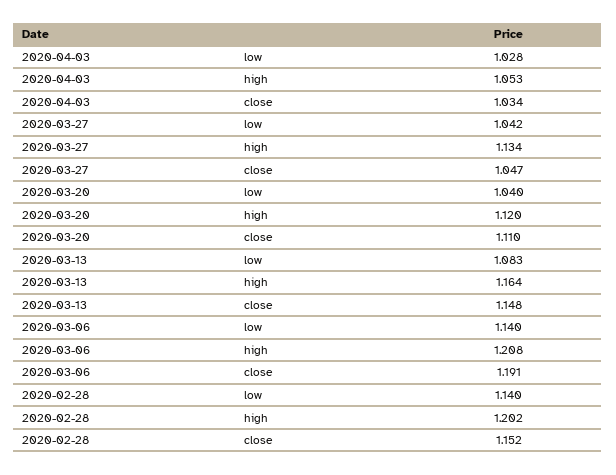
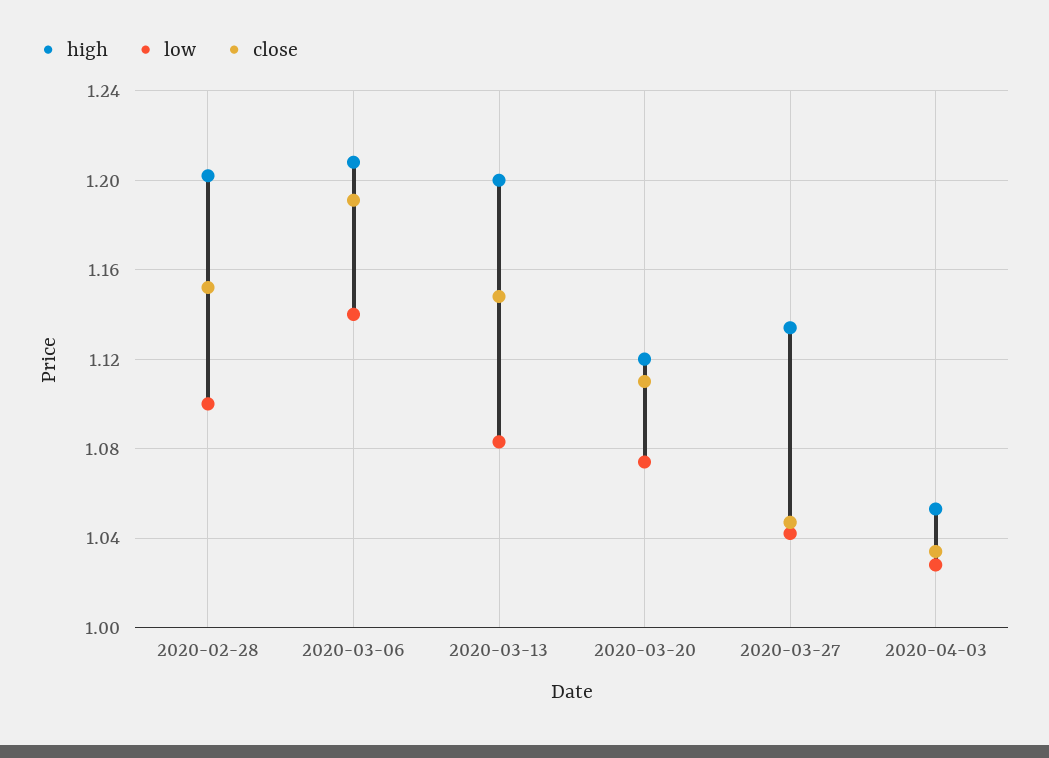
low, 2020-03-20: 1.04 -> 1.075
high, 2020-03-13: 1.164 -> 1.2
low, 2020-02-28: 1.14 -> 1.1

